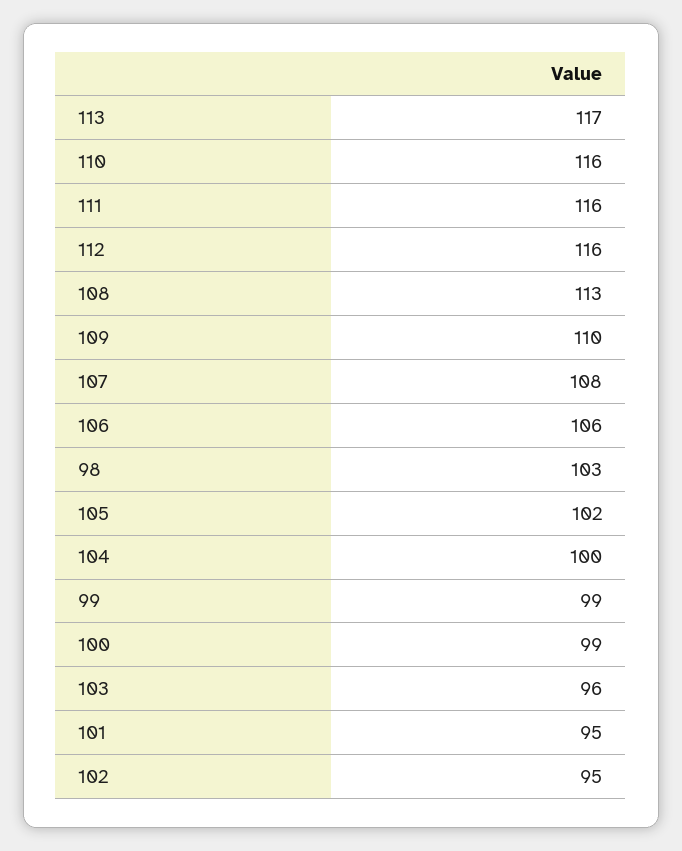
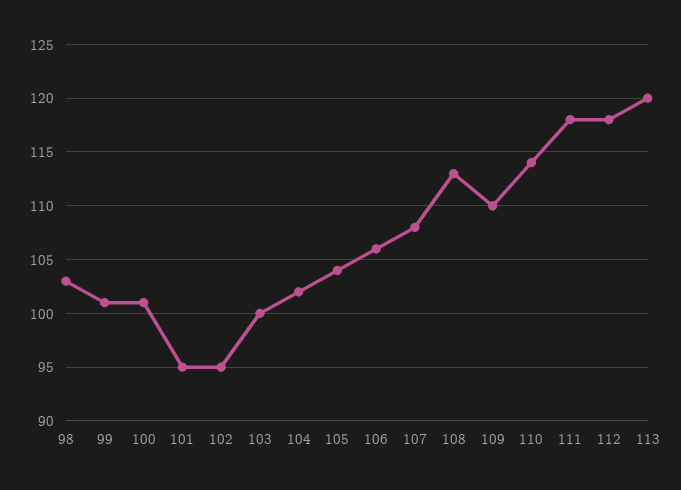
113: 117 -> 120
110: 116 -> 114
111: 116 -> 118
112: 116 -> 118
105: 102 -> 104
104: 100 -> 102
99: 99 -> 101
100: 99 -> 101
103: 96 -> 100

